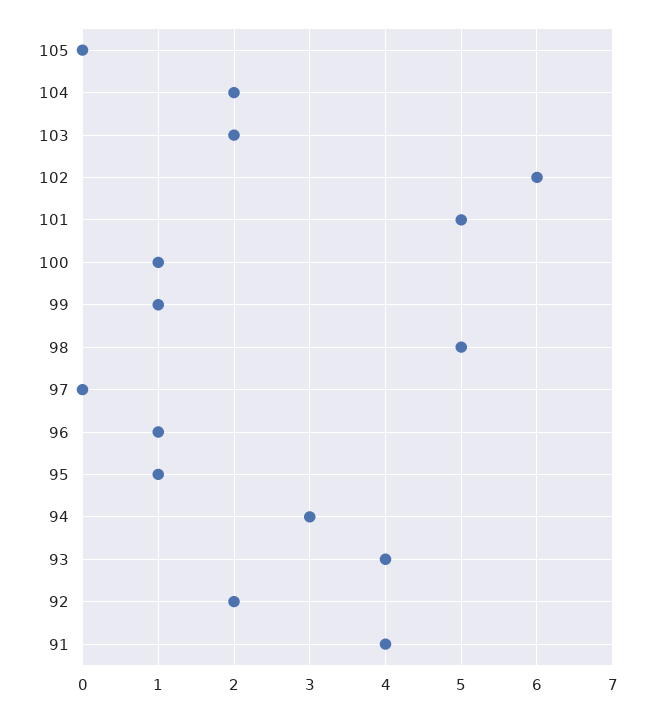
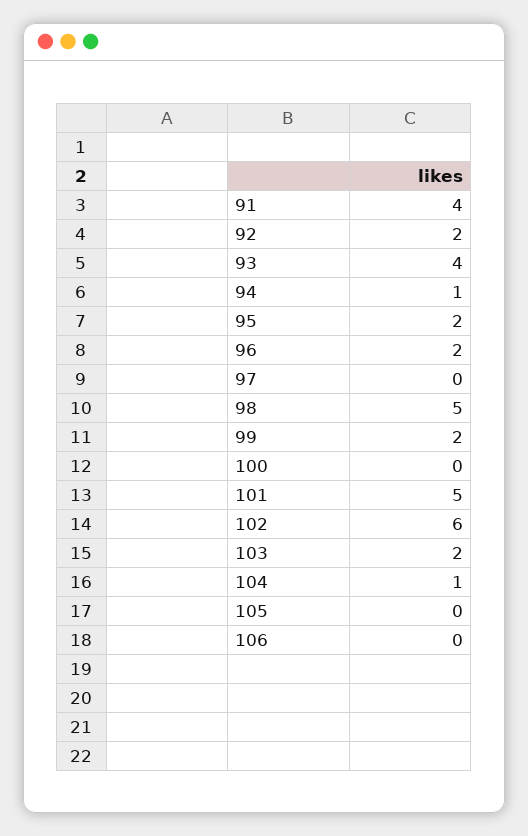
104: 2 -> 1
100: 1 -> 0
99: 1 -> 2
96: 1 -> 2
95: 1 -> 2
94: 3 -> 1
106: none -> 0

